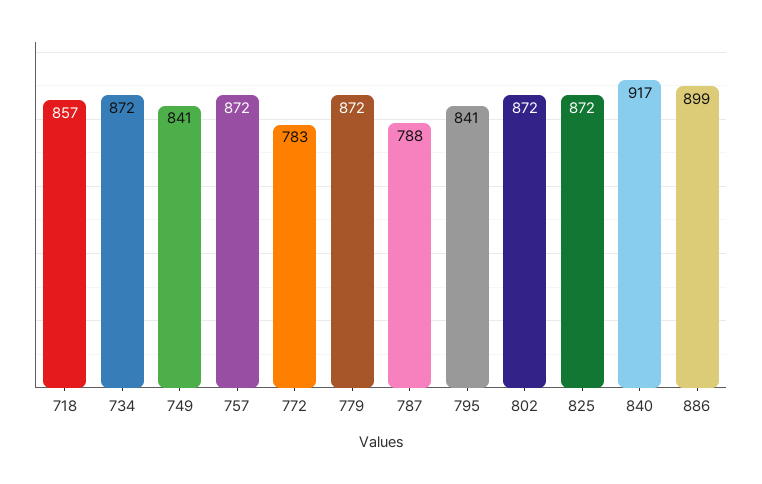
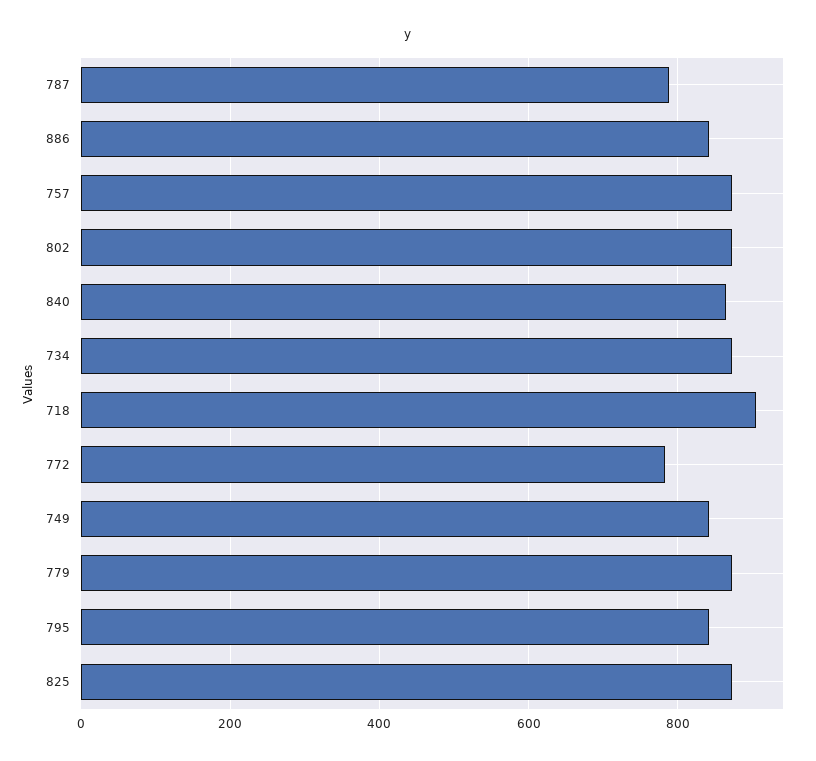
718: 857 -> 900
840: 917 -> 860
886: 899 -> 840

